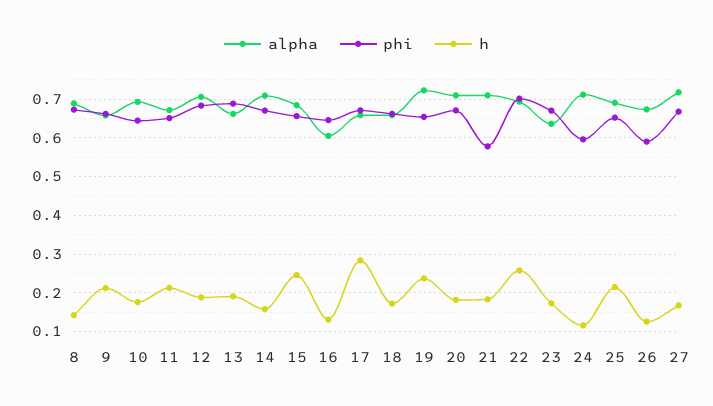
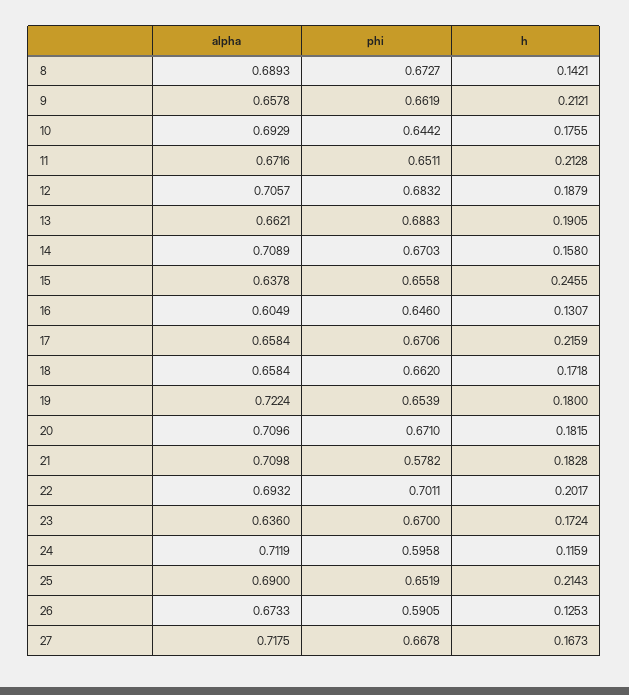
alpha, 15: 0.68 -> 0.6378
h, 17: 0.28 -> 0.2159
h, 19: 0.24 -> 0.18
h, 22: 0.26 -> 0.2017

